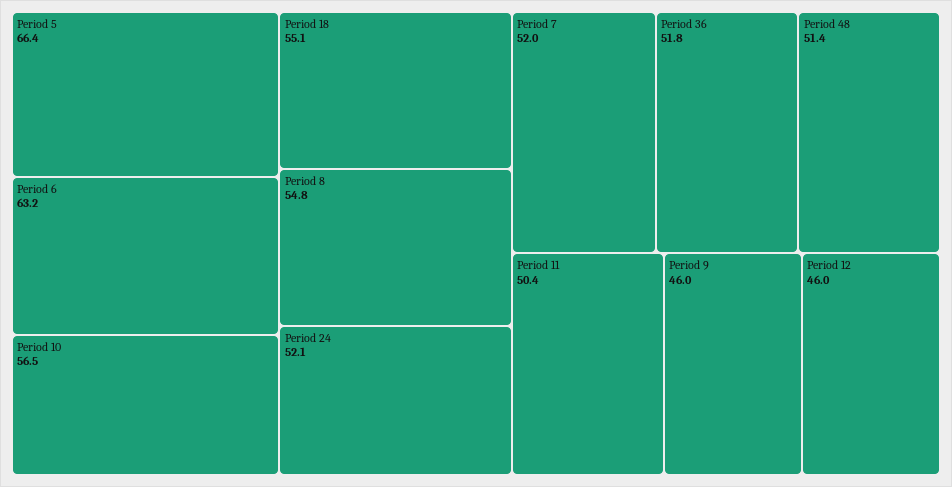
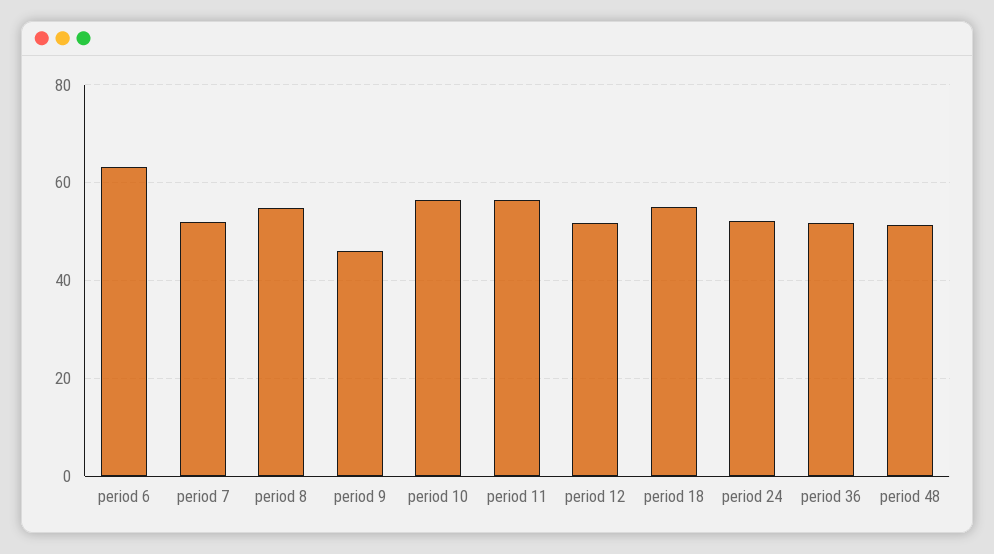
Period 5: 66.4 -> none
Period 11: 50.4 -> 56
Period 12: 46 -> 52

